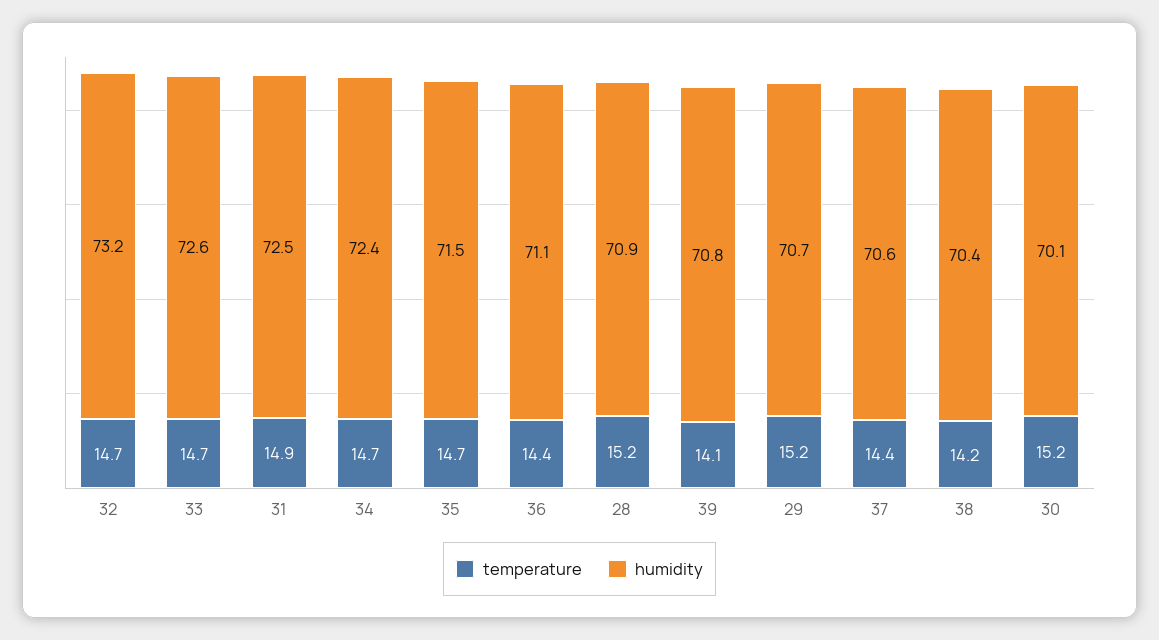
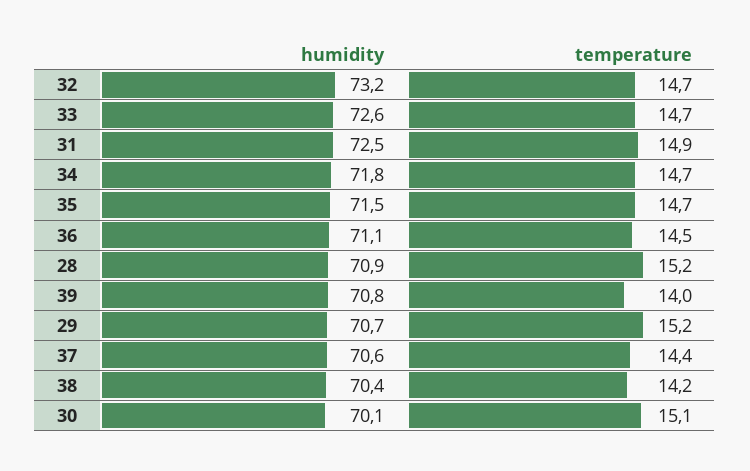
humidity, 34: 72.4 -> 71.8
temperature, 36: 14.4 -> 14.5
temperature, 39: 14.1 -> 14
temperature, 30: 15.2 -> 15.1

